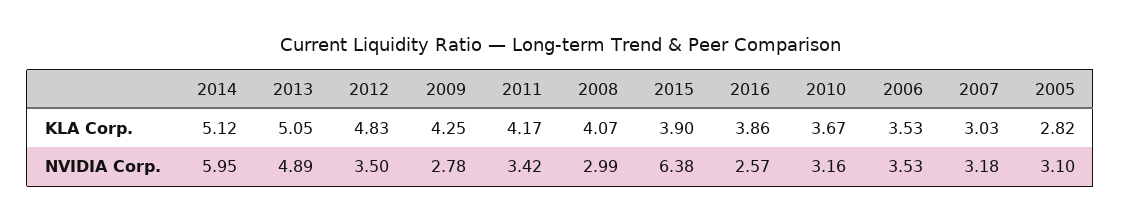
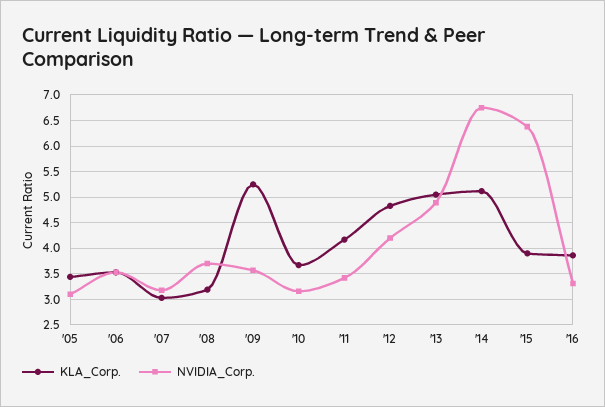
KLA Corp., 2009: 4.25 -> 5.25
KLA Corp., 2008: 4.07 -> 3.25
KLA Corp., 2005: 2.82 -> 3.5
NVIDIA Corp., 2014: 5.95 -> 6.75
NVIDIA Corp., 2012: 3.5 -> 4.25
NVIDIA Corp., 2009: 2.78 -> 3.5
NVIDIA Corp., 2008: 2.99 -> 3.75
NVIDIA Corp., 2016: 2.57 -> 3.25

